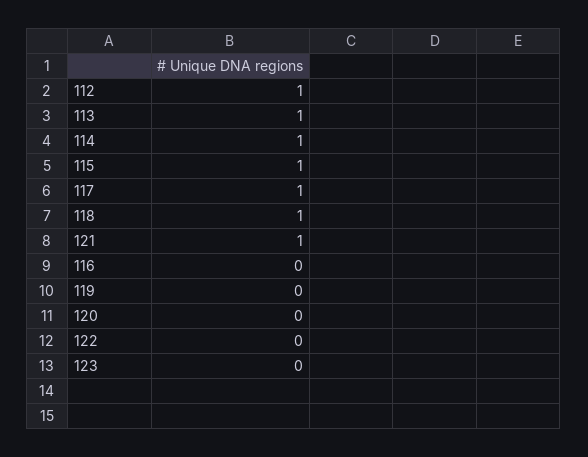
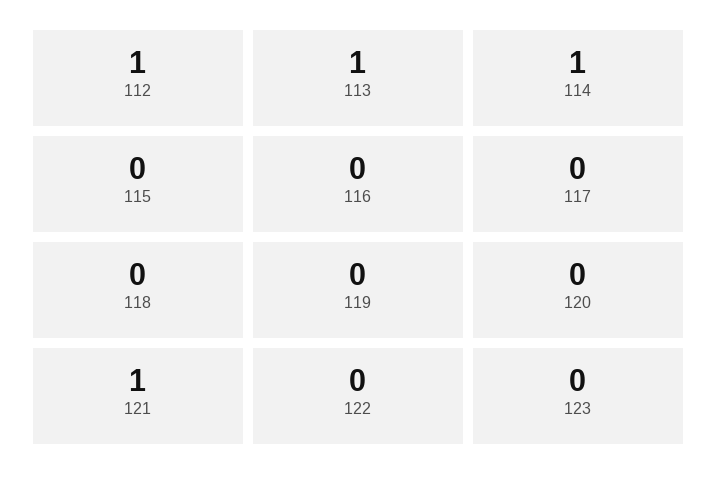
115: 1 -> 0
117: 1 -> 0
118: 1 -> 0

